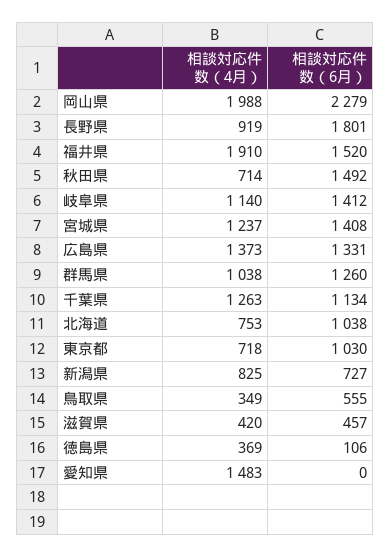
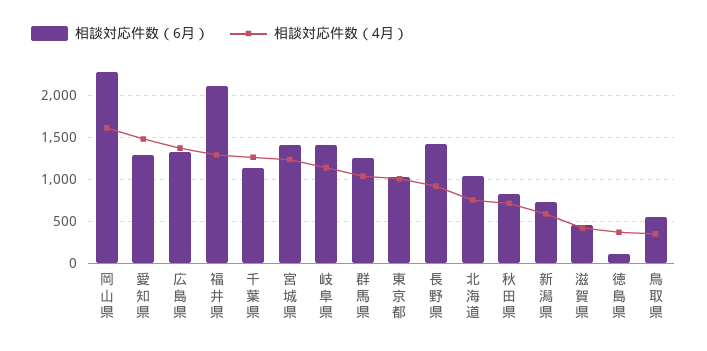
相談対応件数（4月）, 岡山県: 1988 -> 1600
相談対応件数（6月）, 長野県: 1801 -> 1400
相談対応件数（4月）, 福井県: 1910 -> 1300
相談対応件数（6月）, 福井県: 1520 -> 2100
相談対応件数（6月）, 秋田県: 1492 -> 800
相談対応件数（4月）, 東京都: 718 -> 1000
相談対応件数（4月）, 新潟県: 825 -> 600
相談対応件数（6月）, 愛知県: 0 -> 1300

